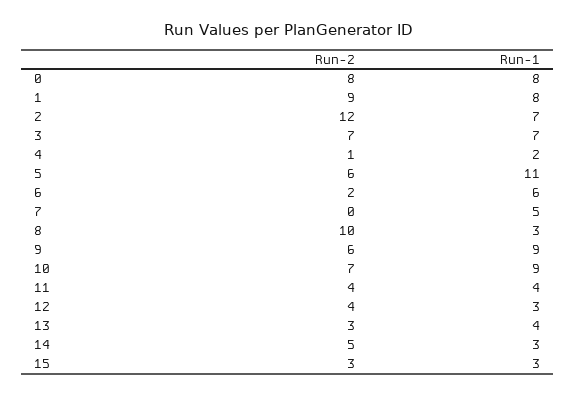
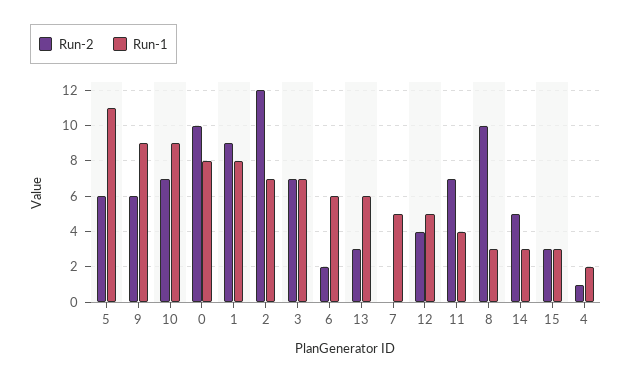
Run-2, 0: 8 -> 10
Run-2, 11: 4 -> 7
Run-1, 12: 3 -> 5
Run-1, 13: 4 -> 6

